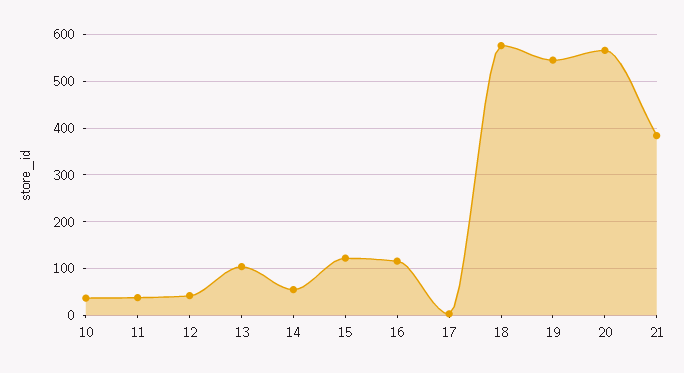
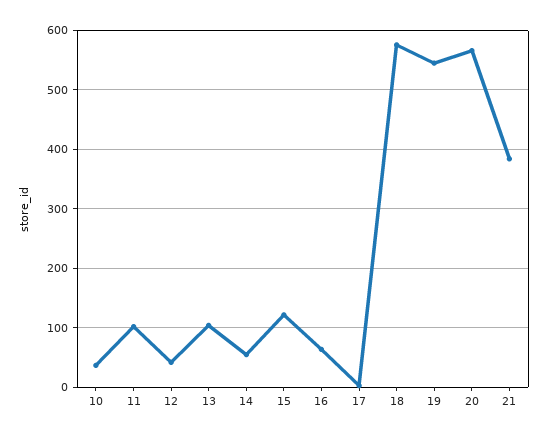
11: 40 -> 100
16: 120 -> 60

